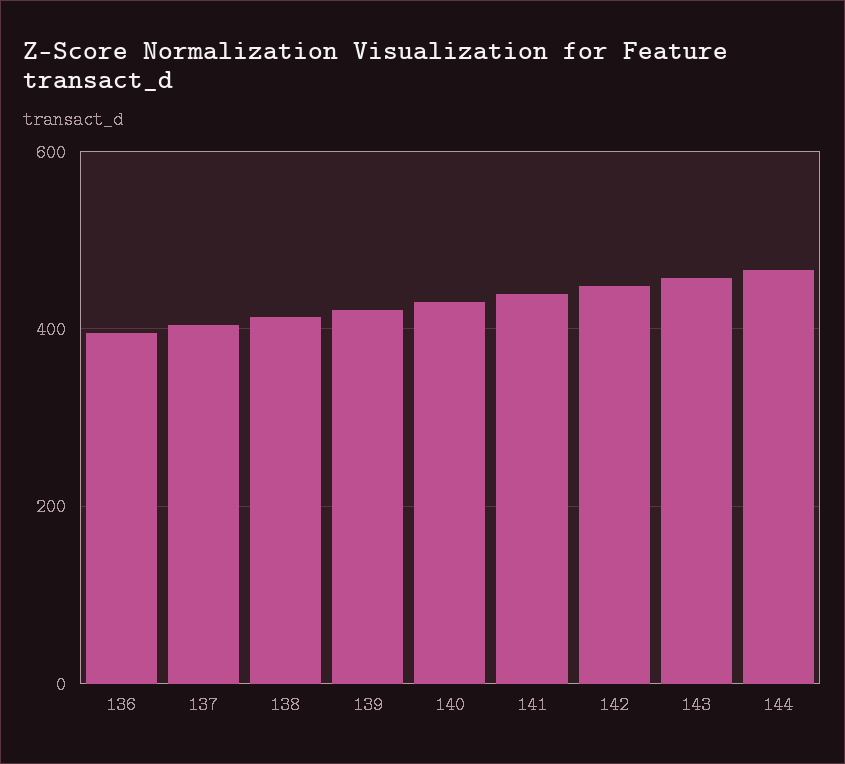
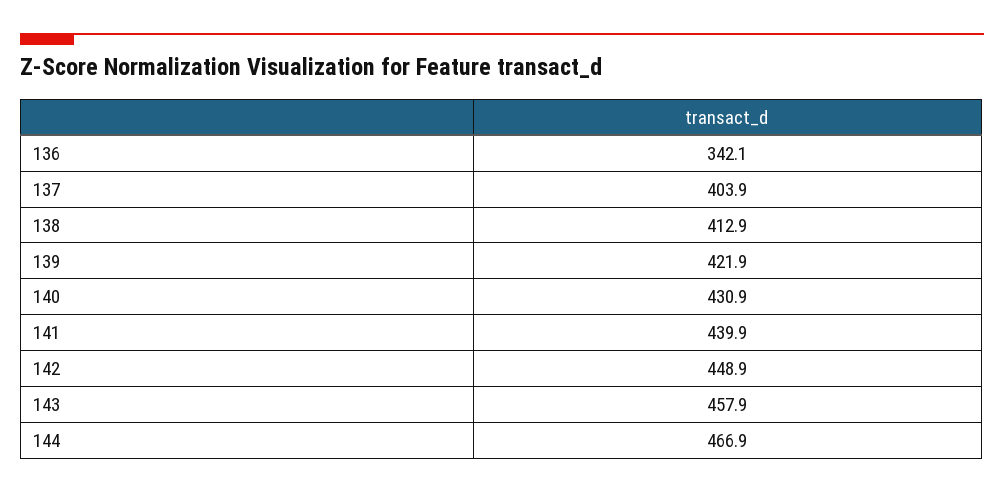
136: 400 -> 342.1

